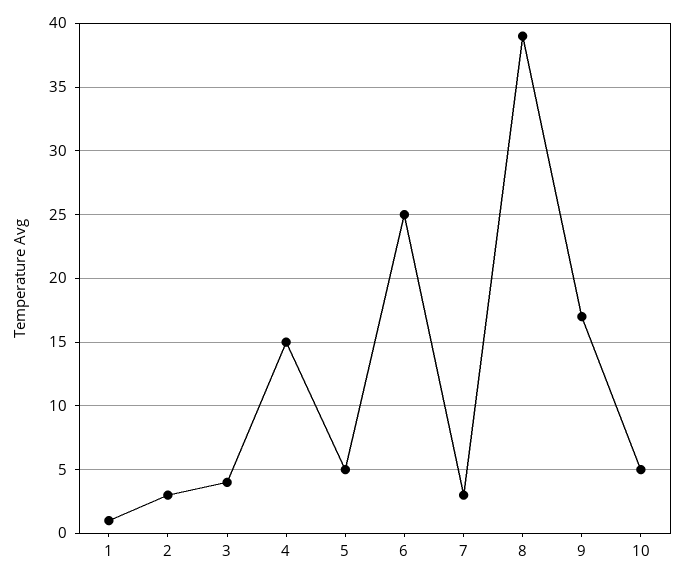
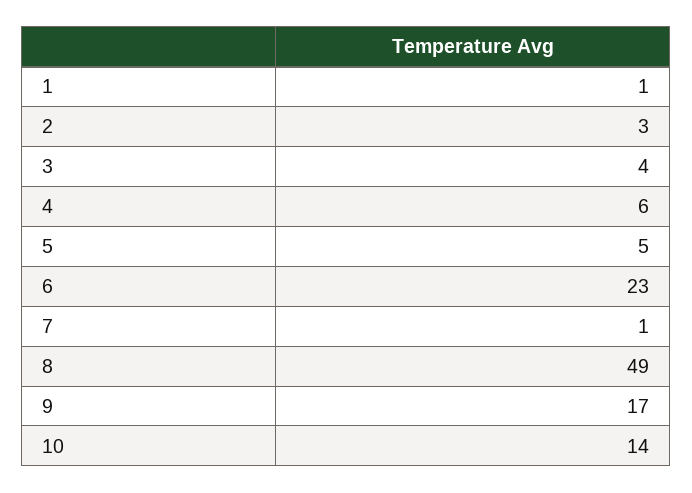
4: 15 -> 6
6: 25 -> 23
7: 3 -> 1
8: 39 -> 49
10: 5 -> 14

